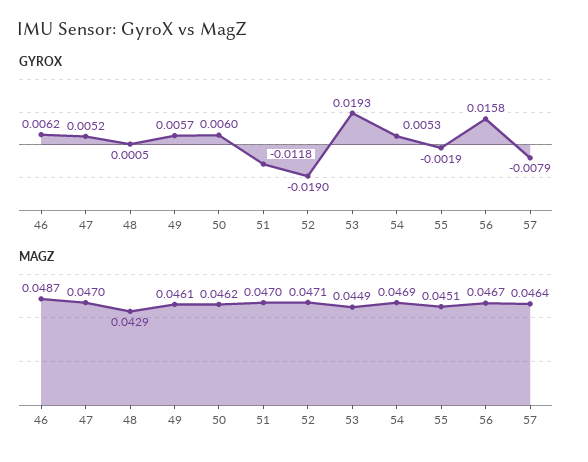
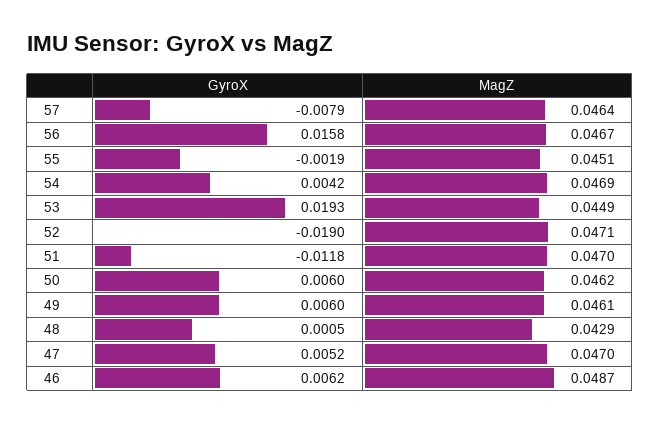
GYROX, 49: 0.0057 -> 0.006
GYROX, 54: 0.0053 -> 0.0042

